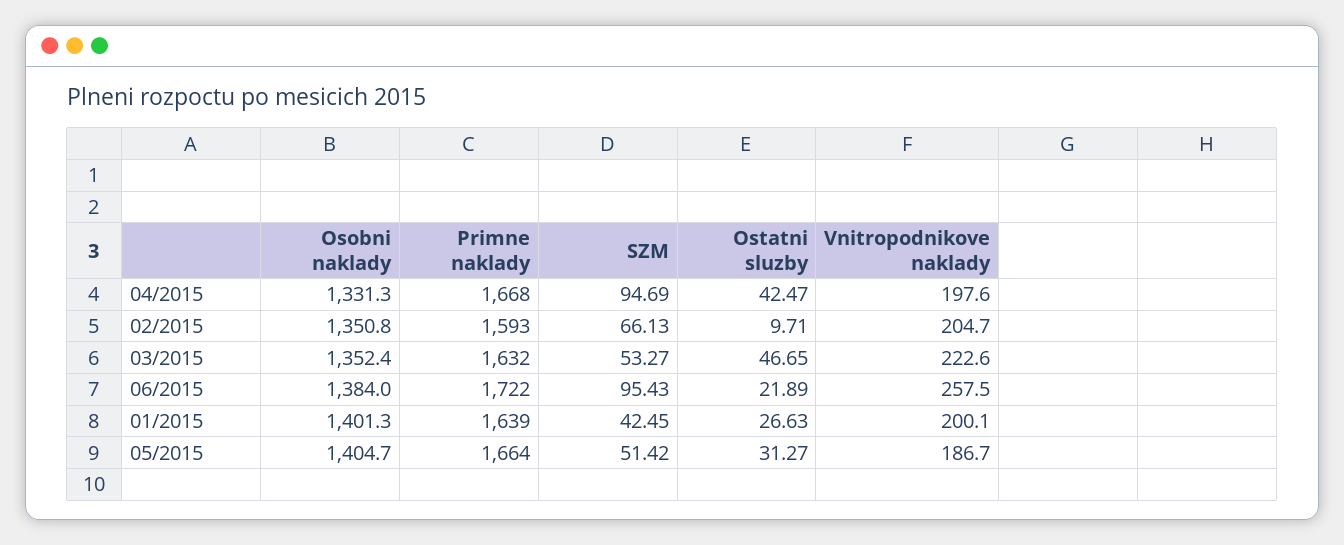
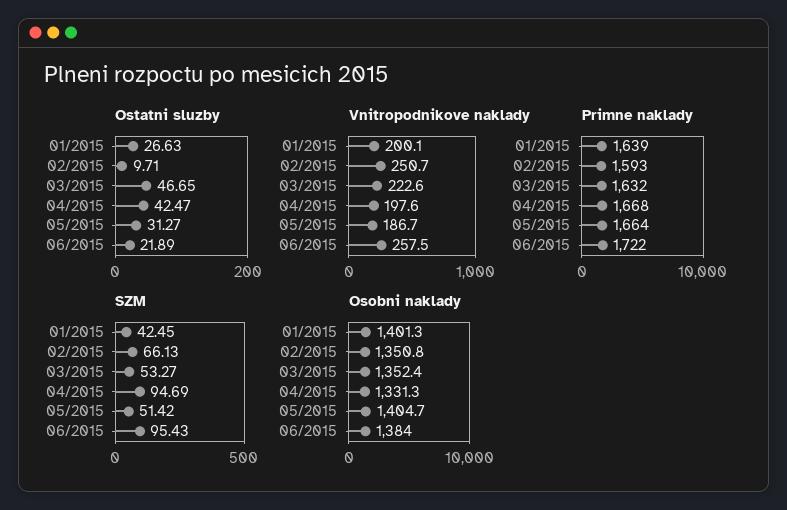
Vnitropodnikove naklady, 02/2015: 204.7 -> 250.7

